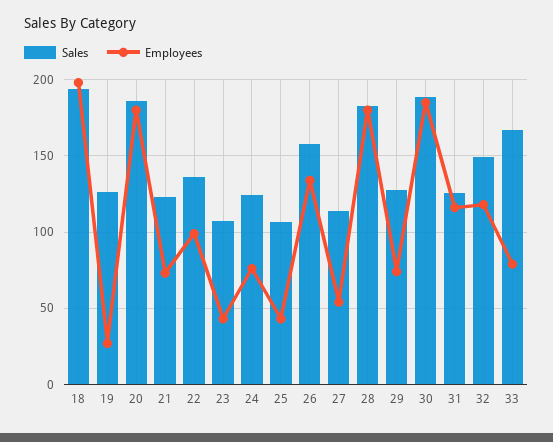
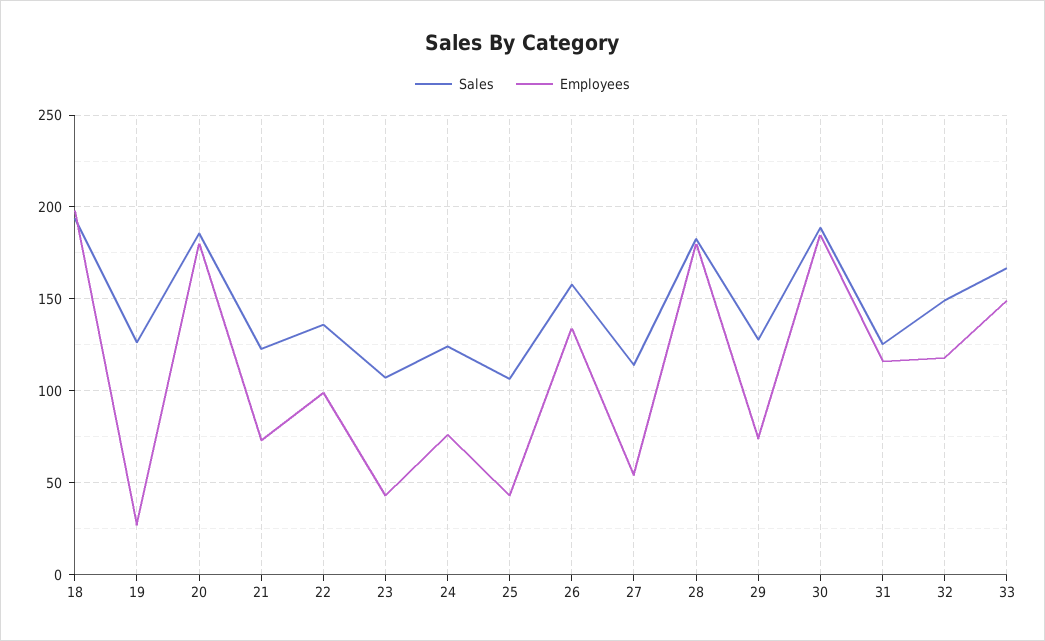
Employees, 33: 80 -> 150

